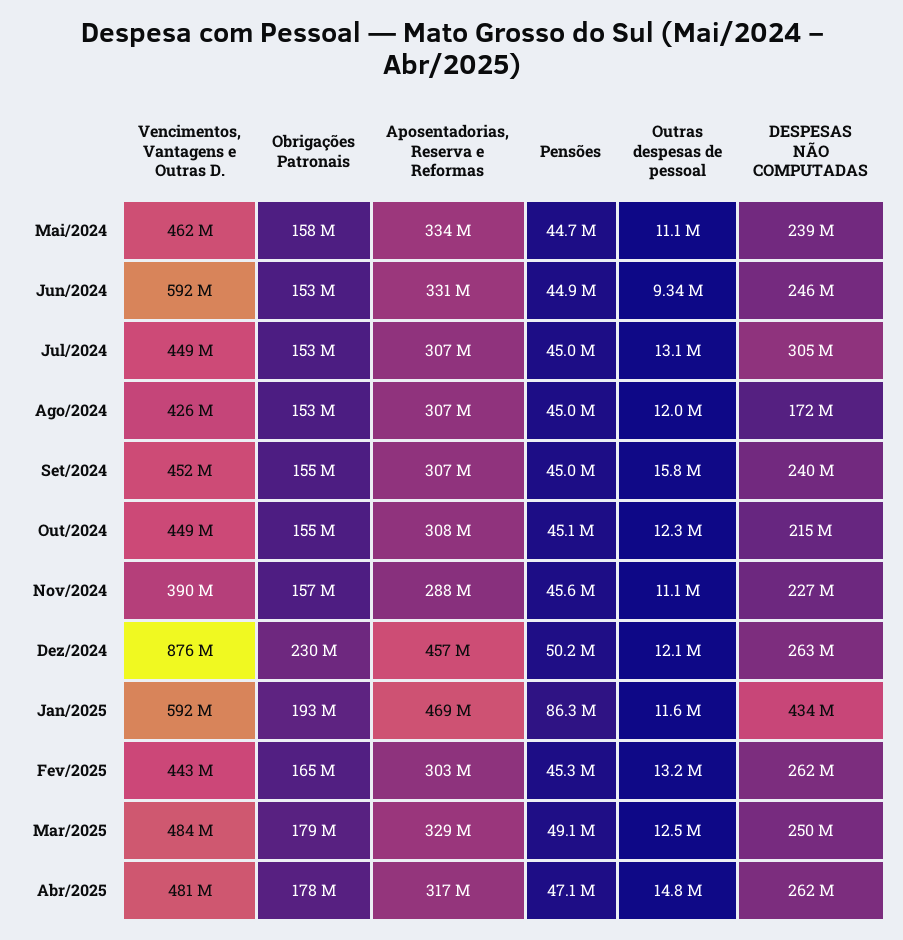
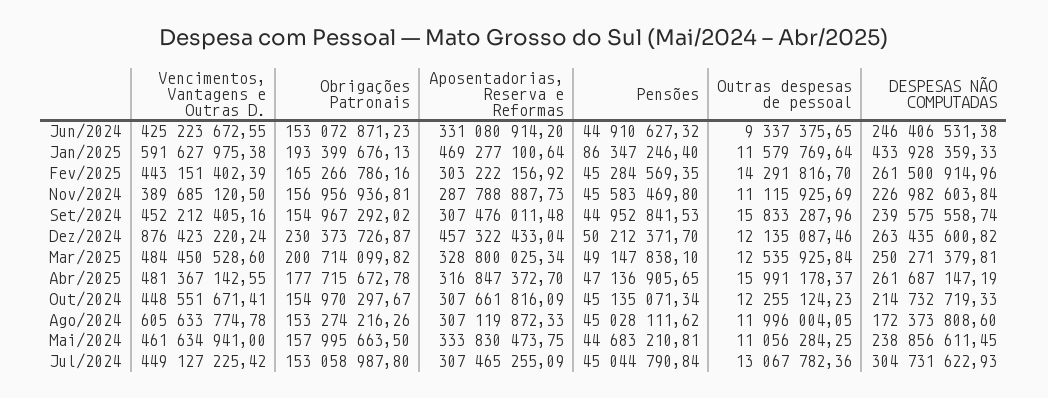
Vencimentos, Vantagens e Outras D., Jun/2024: 592000000 -> 425223672.55
Vencimentos, Vantagens e Outras D., Ago/2024: 426000000 -> 605633774.78
Outras despesas de pessoal, Fev/2025: 13200000 -> 14291816.7
Obrigações Patronais, Mar/2025: 179000000 -> 200714099.82
Outras despesas de pessoal, Abr/2025: 14800000 -> 15991178.37

